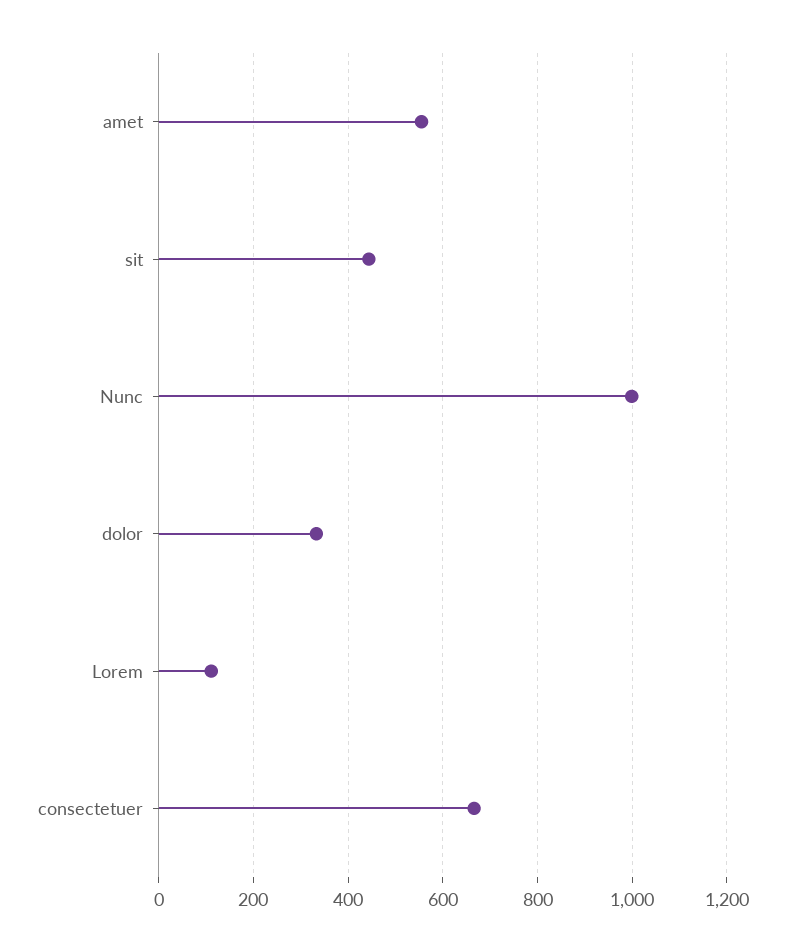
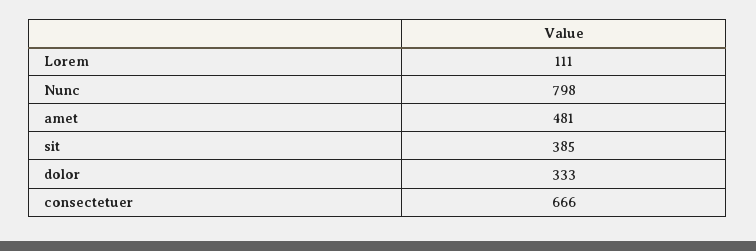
amet: 560 -> 481
sit: 440 -> 385
Nunc: 1000 -> 798

